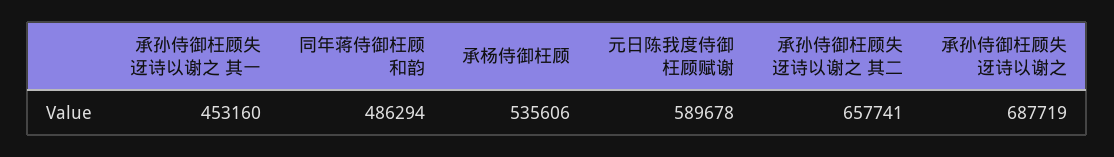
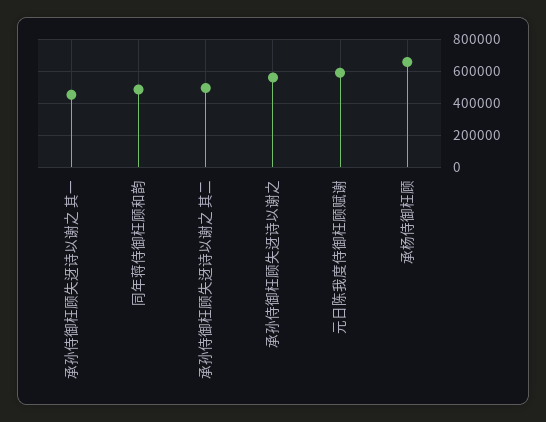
承杨侍御枉顾: 535606 -> 650000
承孙侍御枉顾失迓诗以谢之 其二: 657741 -> 500000
承孙侍御枉顾失迓诗以谢之: 687719 -> 550000

